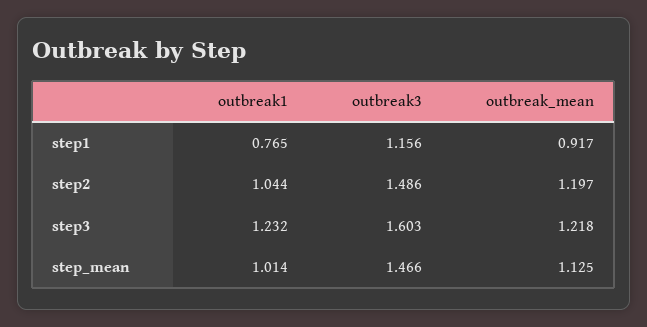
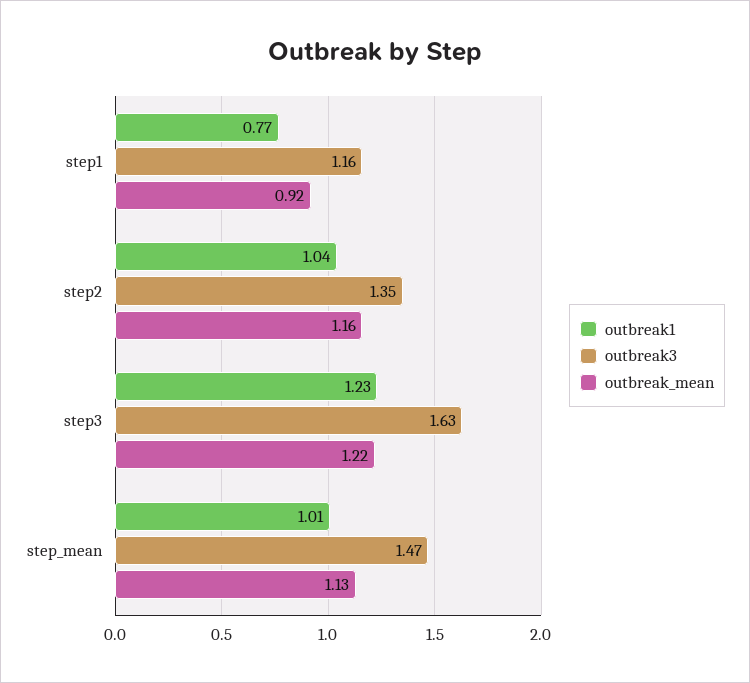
outbreak3, step2: 1.486 -> 1.35
outbreak_mean, step2: 1.197 -> 1.16
outbreak3, step3: 1.603 -> 1.63

